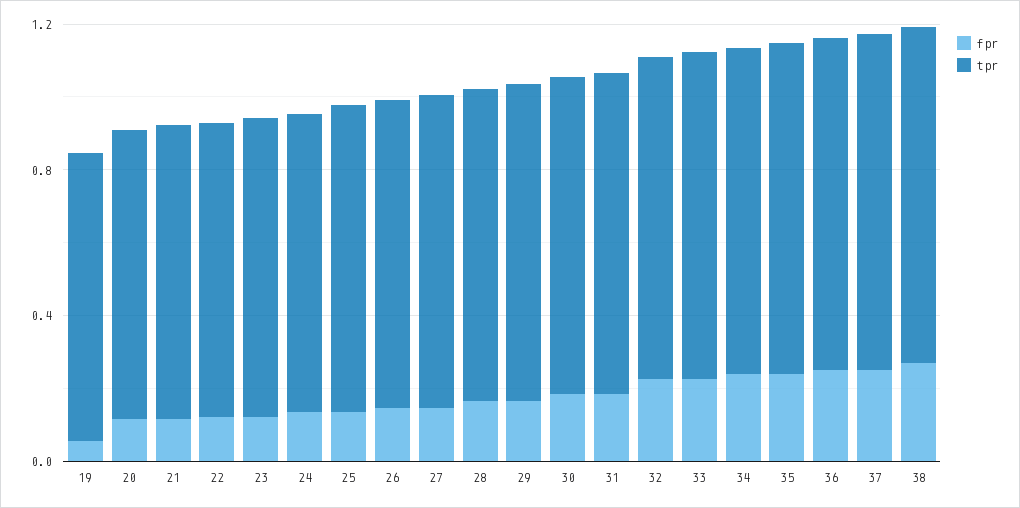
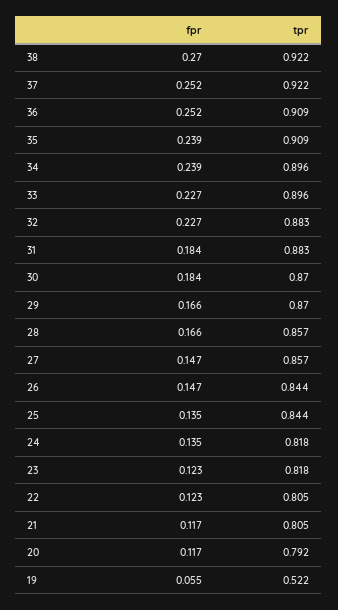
tpr, 19: 0.8 -> 0.522

